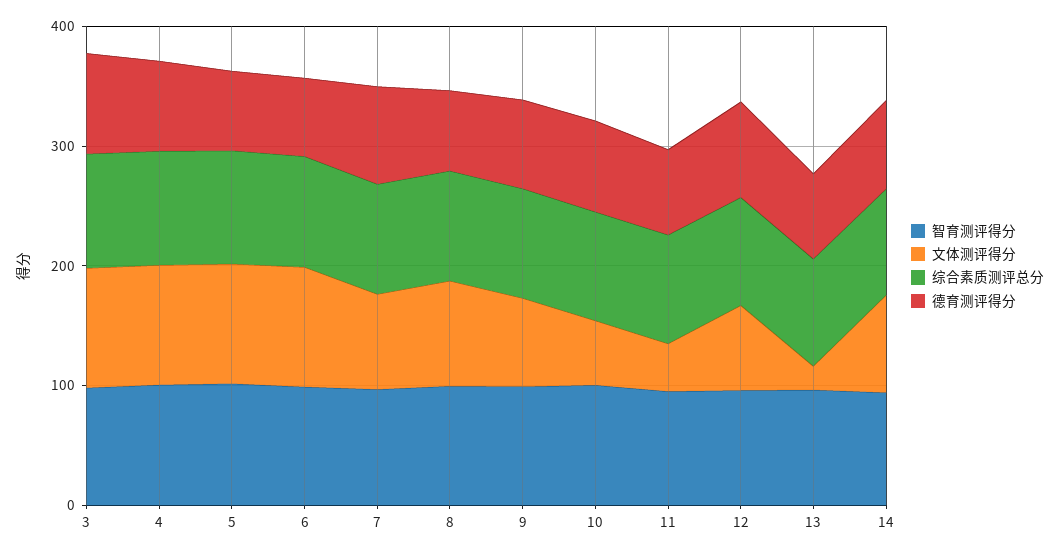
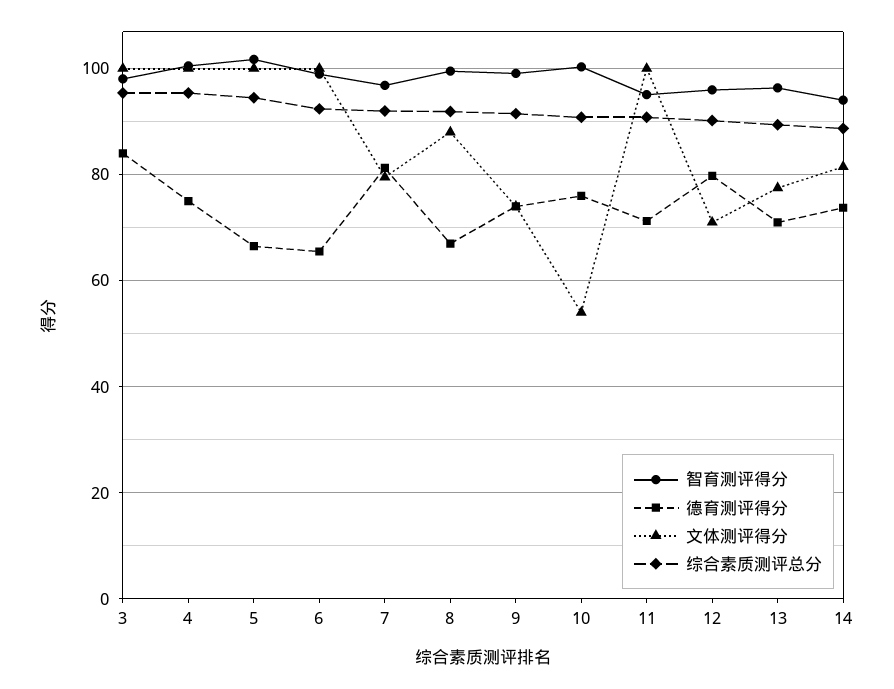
文体测评得分, 11: 40 -> 100
文体测评得分, 13: 20 -> 78

